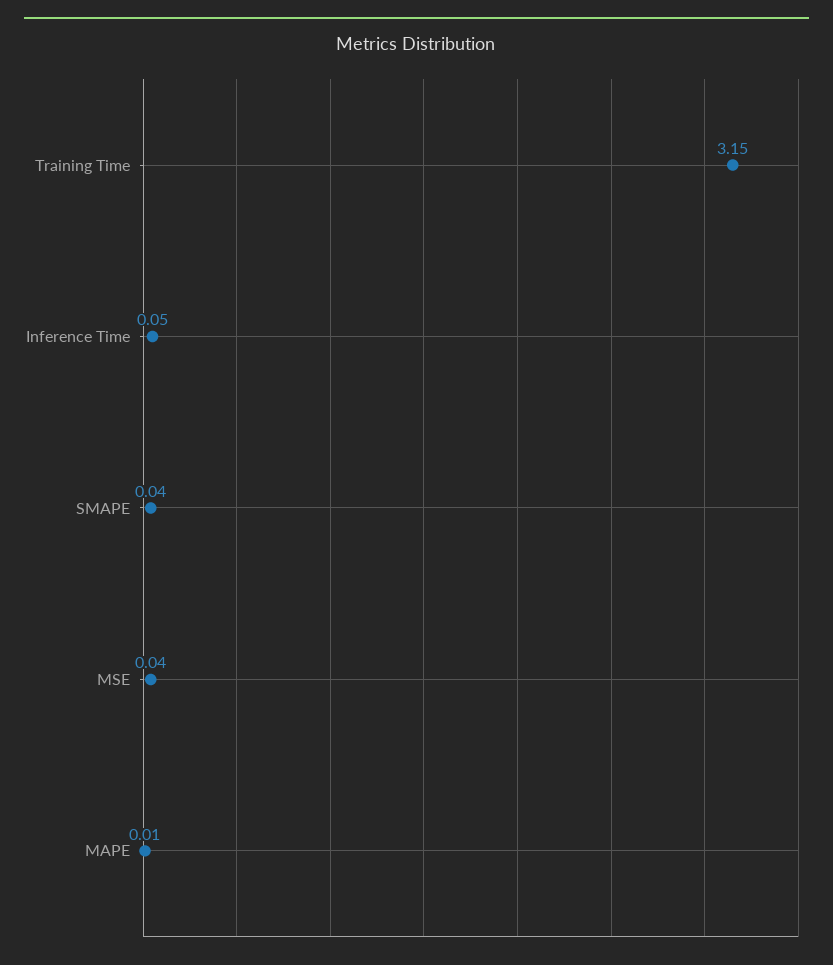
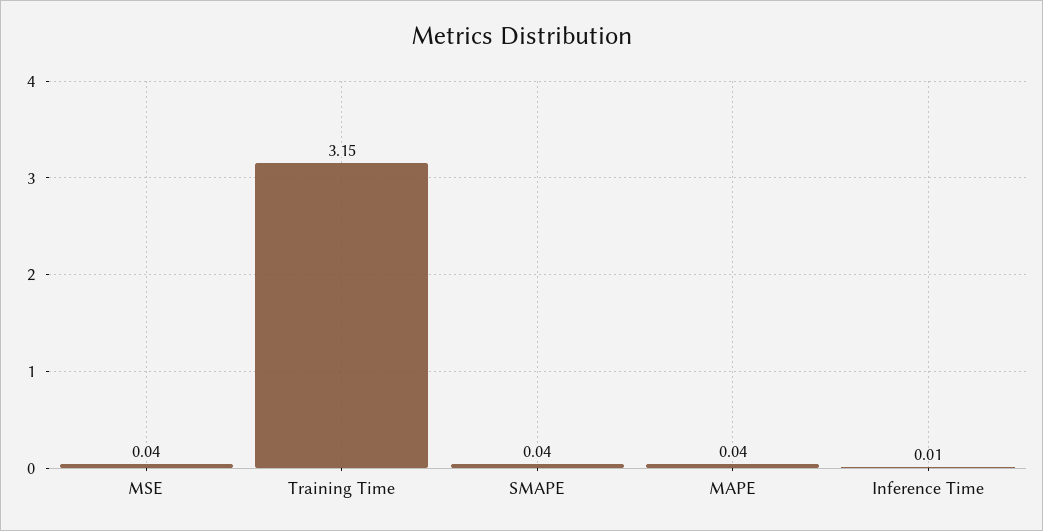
Inference Time: 0.05 -> 0.01
MAPE: 0.01 -> 0.04

